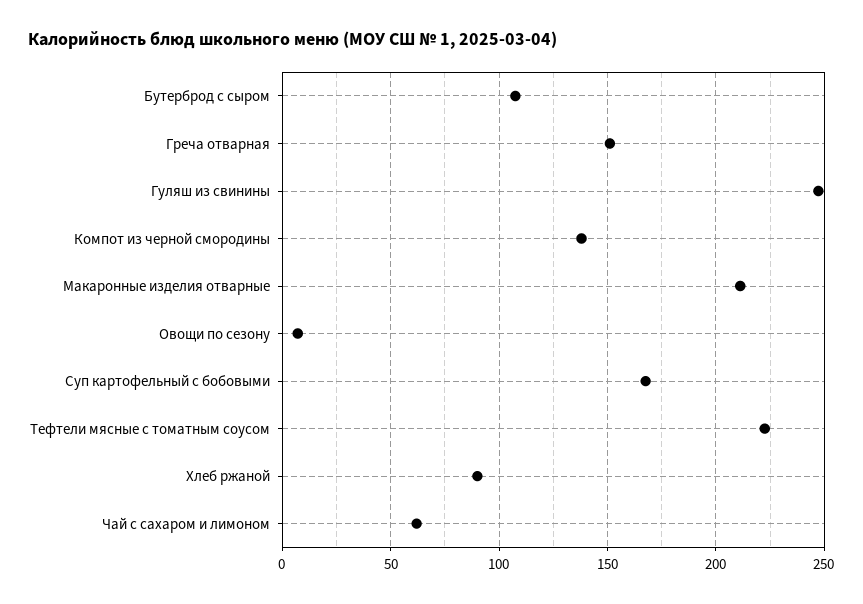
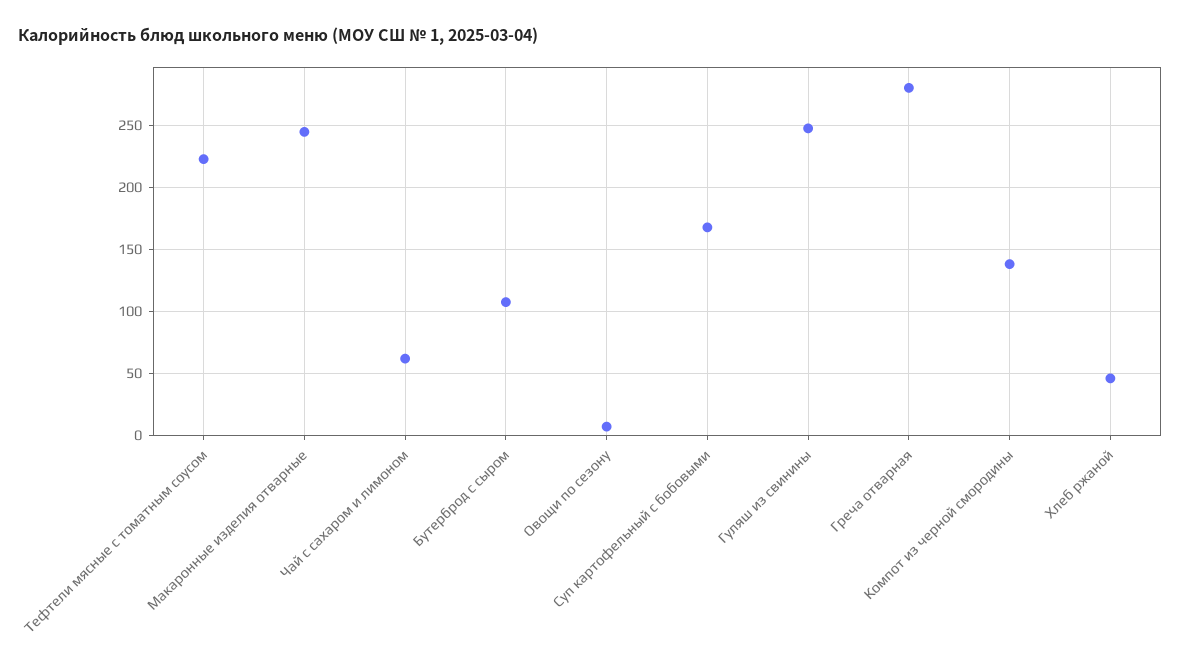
Греча отварная: 150 -> 280
Макаронные изделия отварные: 210 -> 245
Хлеб ржаной: 90 -> 45

